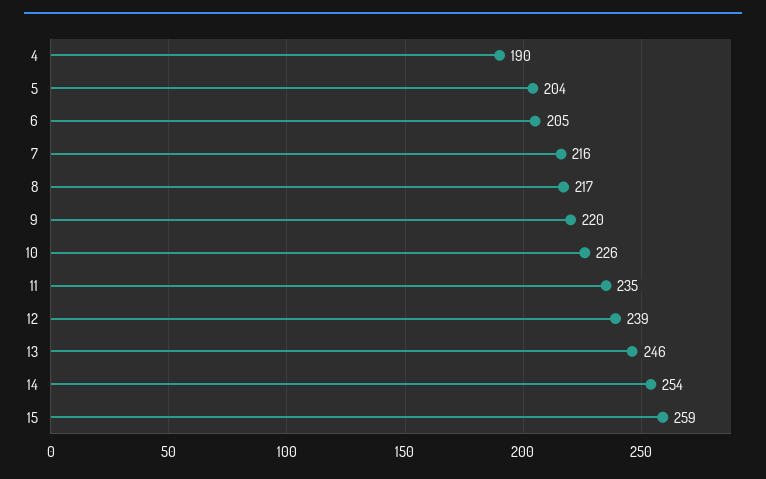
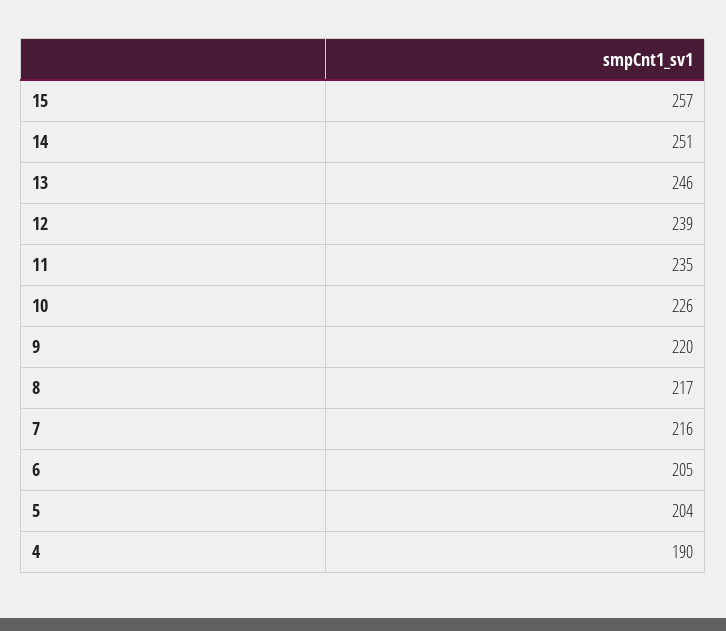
14: 254 -> 251
15: 259 -> 257

